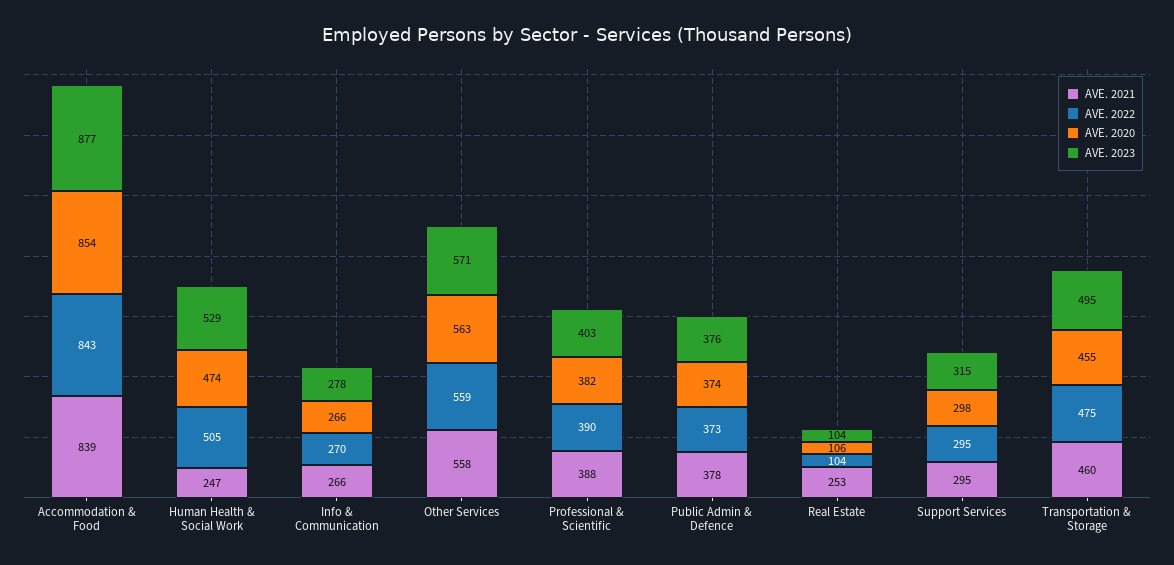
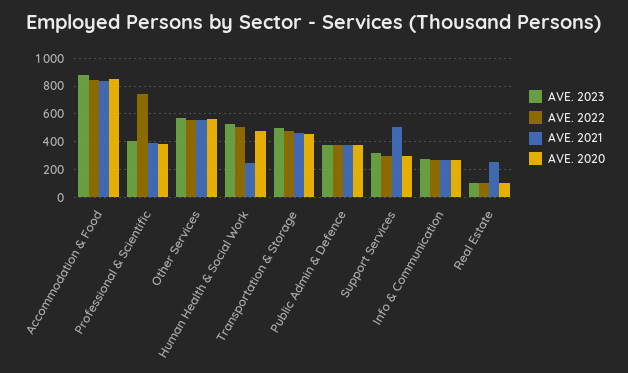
AVE. 2022, Professional & Scientific: 390 -> 750
AVE. 2021, Support Services: 295 -> 500

